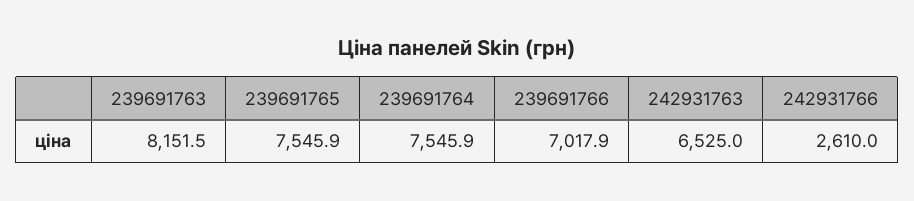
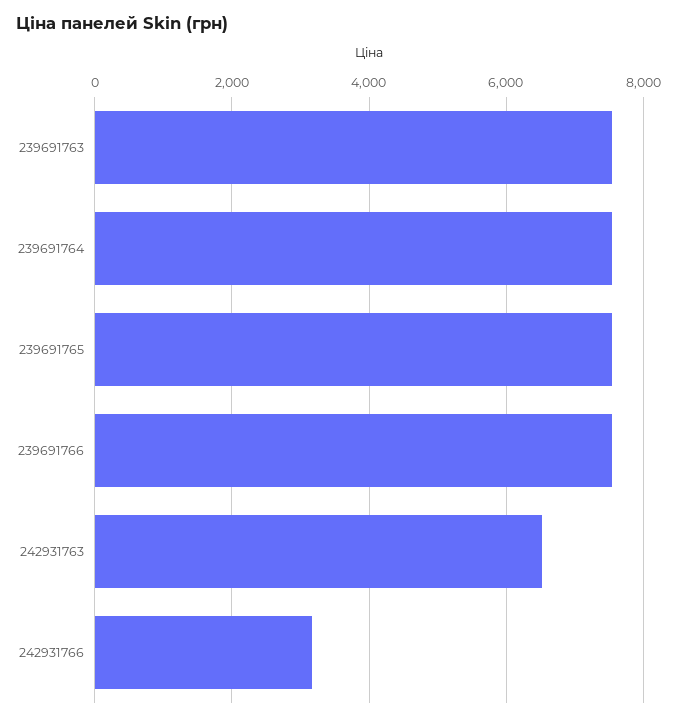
239691763: 8151.5 -> 7600
239691766: 7017.9 -> 7600
242931766: 2610 -> 3200

